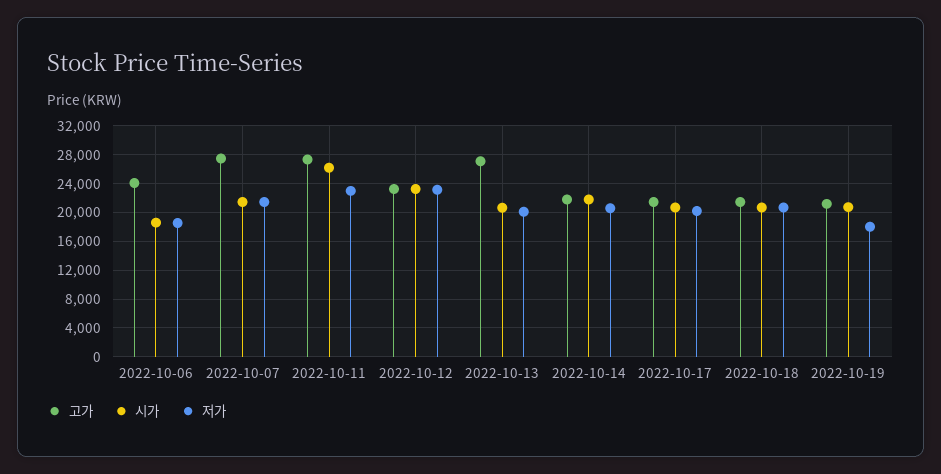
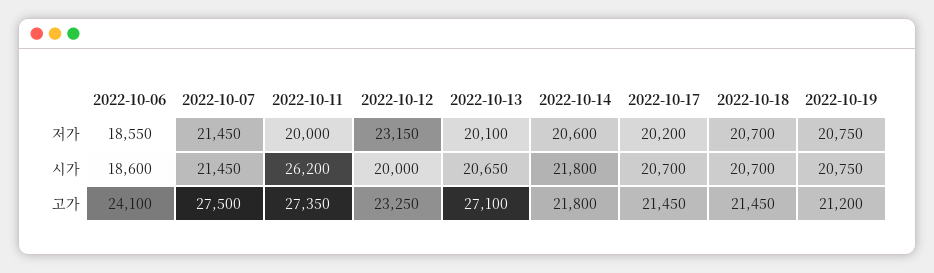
저가, 2022-10-11: 23000 -> 20000
시가, 2022-10-12: 23000 -> 20000
저가, 2022-10-19: 18000 -> 20750

